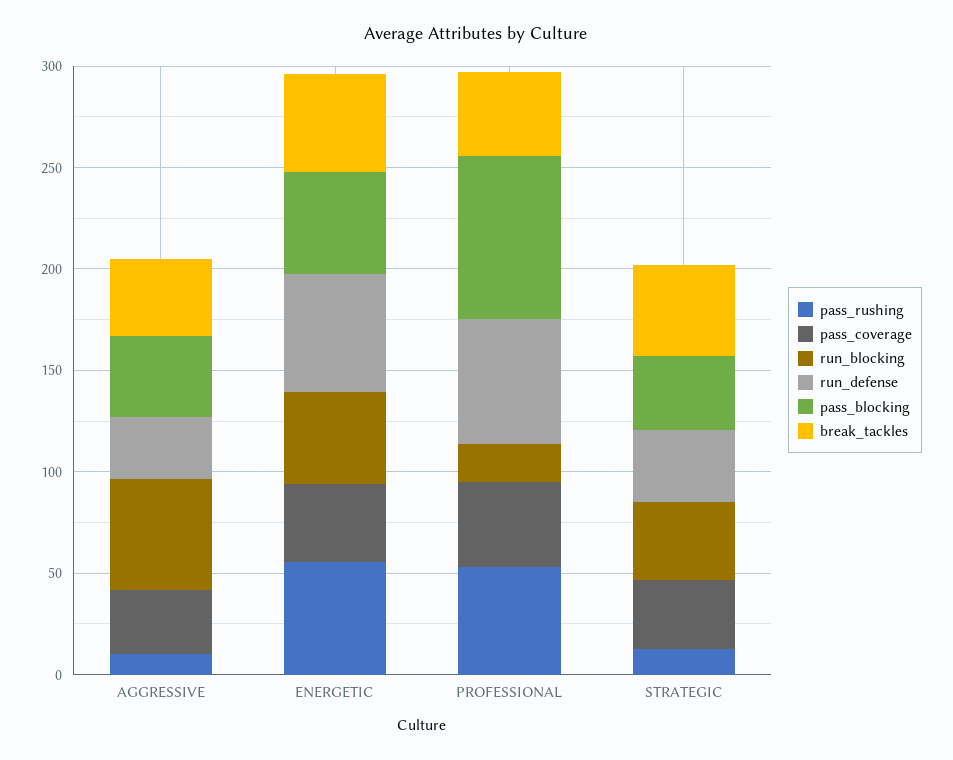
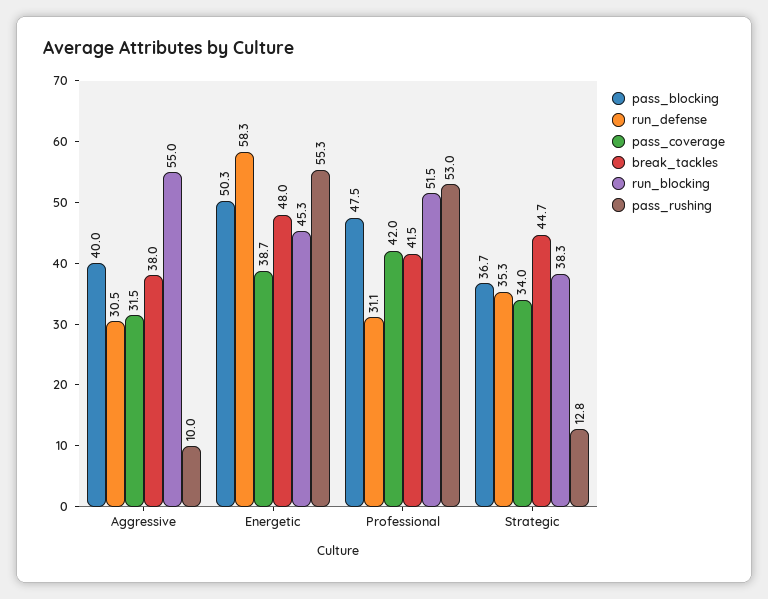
run_blocking, PROFESSIONAL: 20 -> 51.5
run_defense, PROFESSIONAL: 60 -> 31.1
pass_blocking, PROFESSIONAL: 80 -> 47.5

